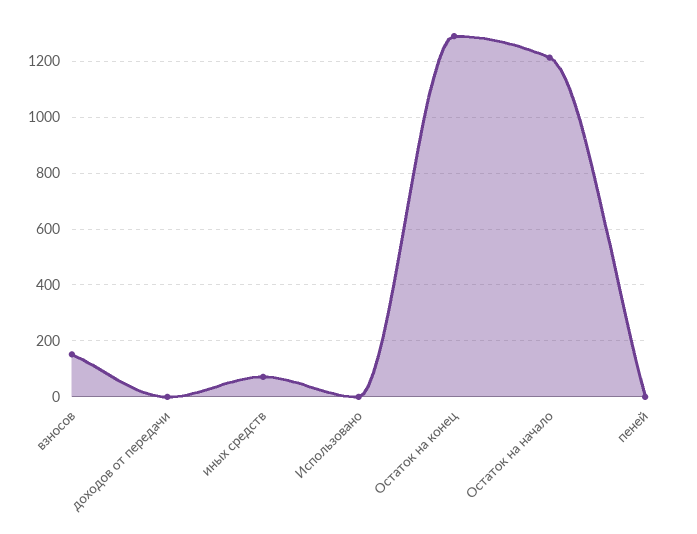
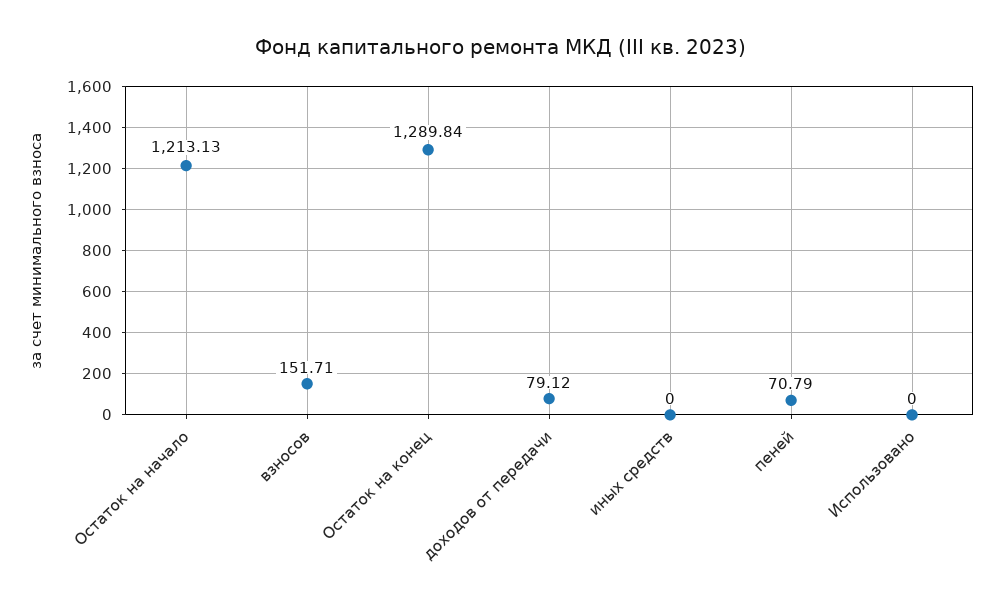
доходов от передачи: 0 -> 79.12
иных средств: 75 -> 0
пеней: 0 -> 70.79

